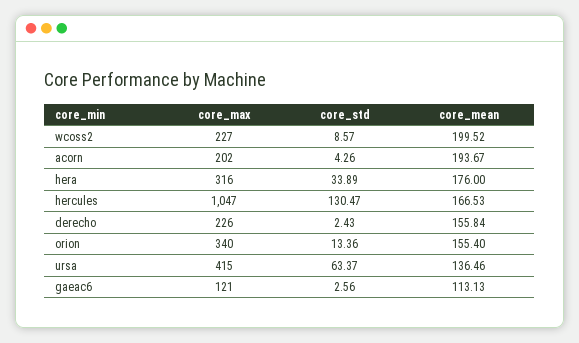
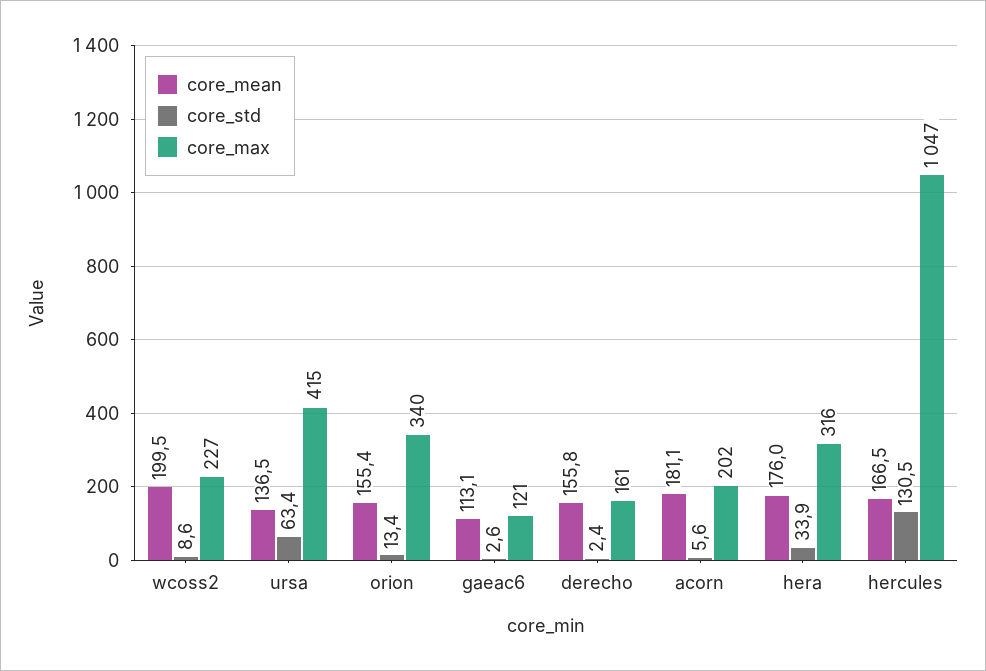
core_std, acorn: 4.26 -> 5.6
core_mean, acorn: 193.67 -> 181.1
core_max, derecho: 226 -> 161

